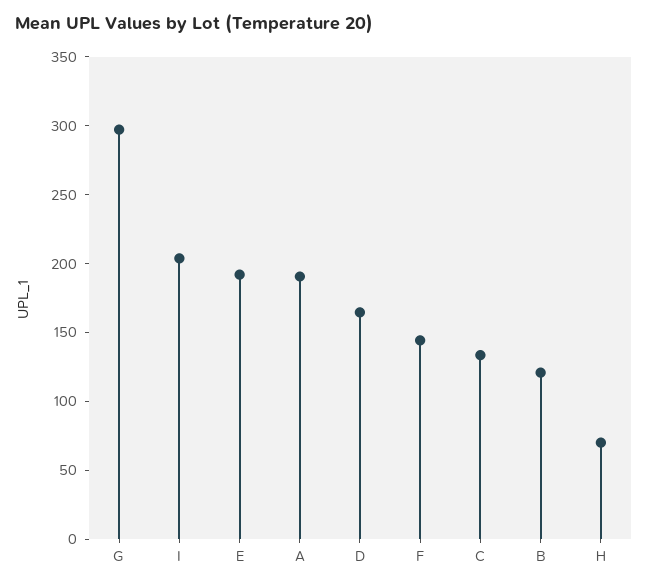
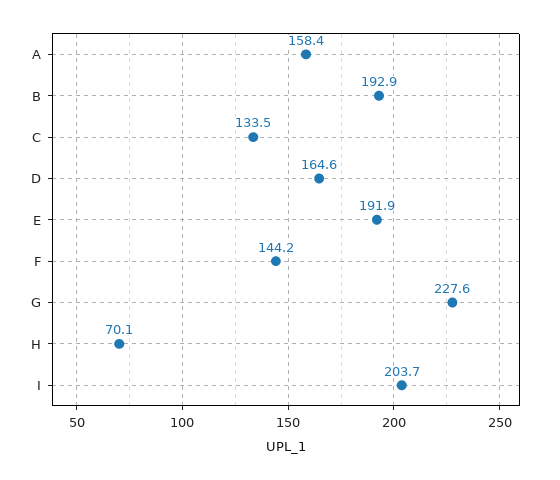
G: 300 -> 227.6
A: 190 -> 158.4
B: 120 -> 192.9

